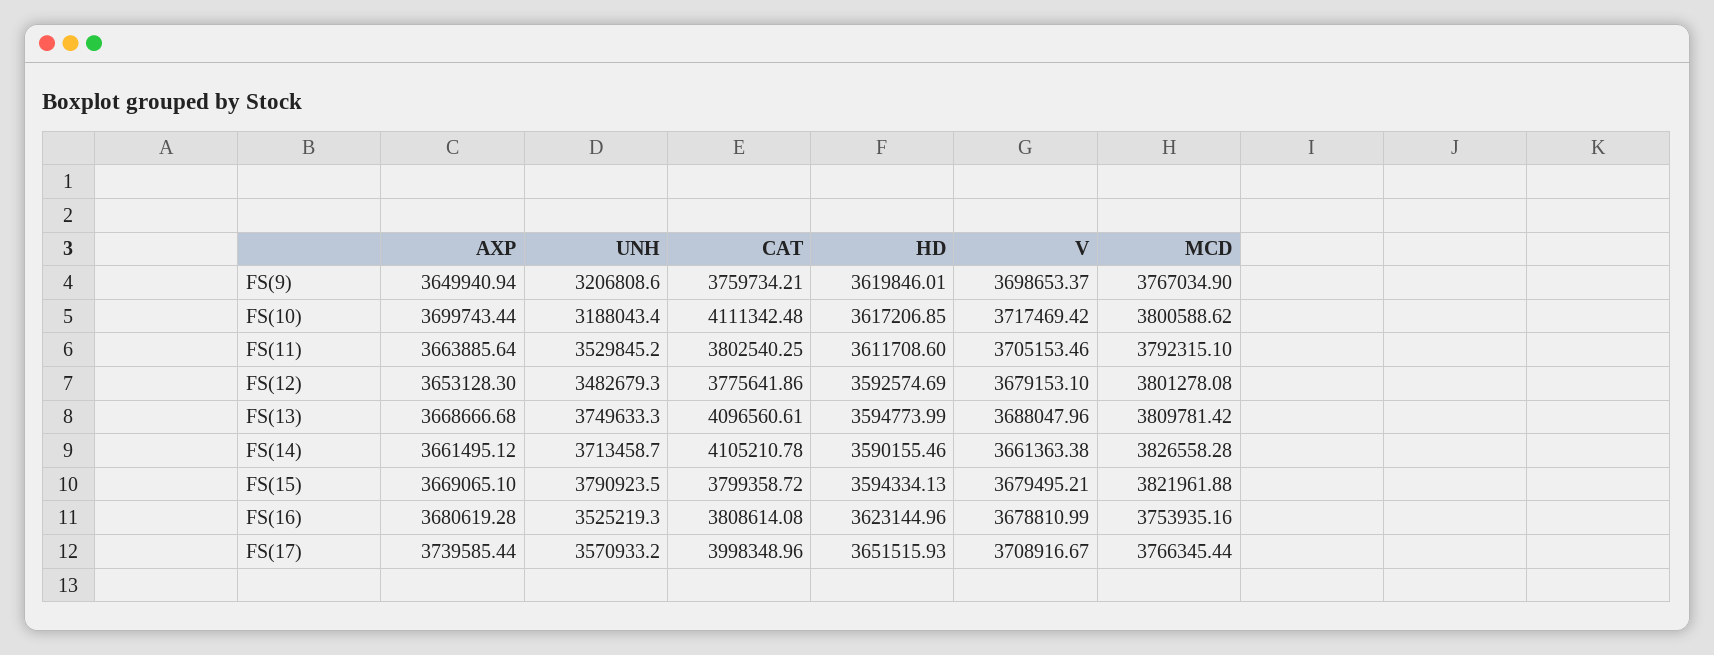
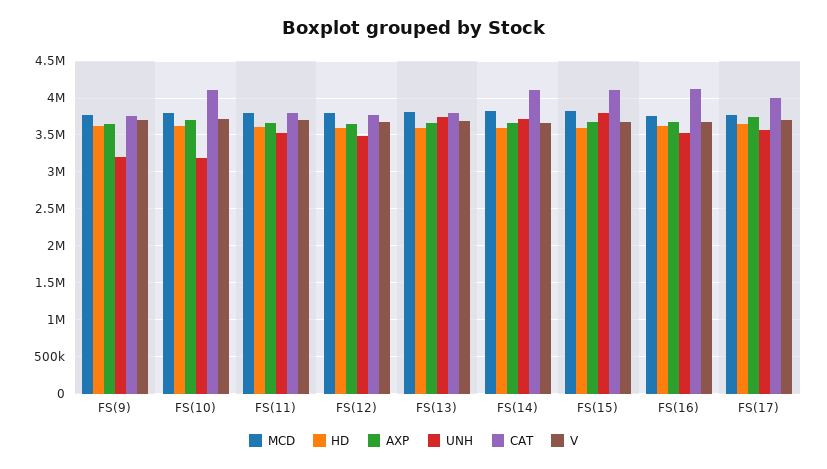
CAT, FS(13): 4096560.61 -> 3800000
CAT, FS(15): 3799358.72 -> 4100000
CAT, FS(16): 3808614.08 -> 4100000

